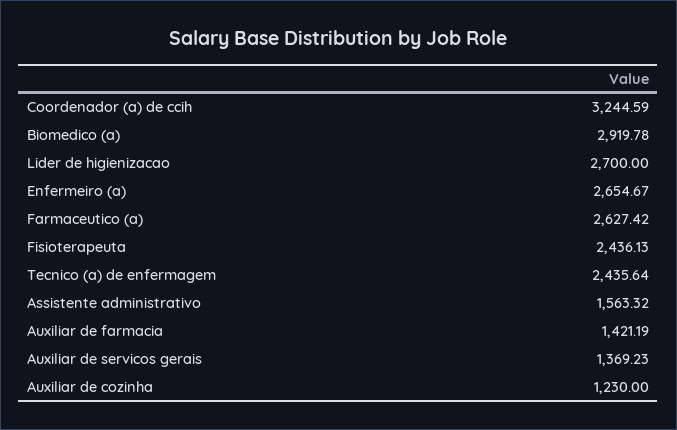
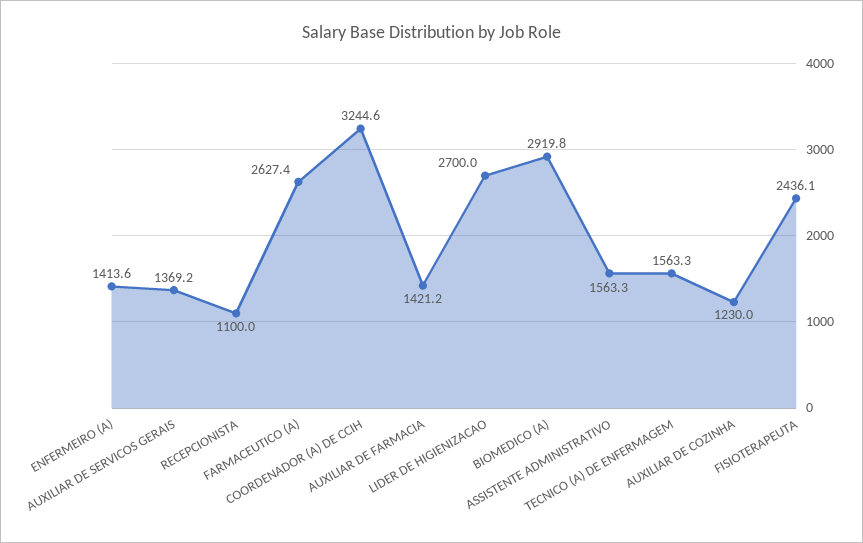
Enfermeiro (a): 2654.67 -> 1413.6
Tecnico (a) de enfermagem: 2435.64 -> 1563.3
RECEPCIONISTA: none -> 1100

